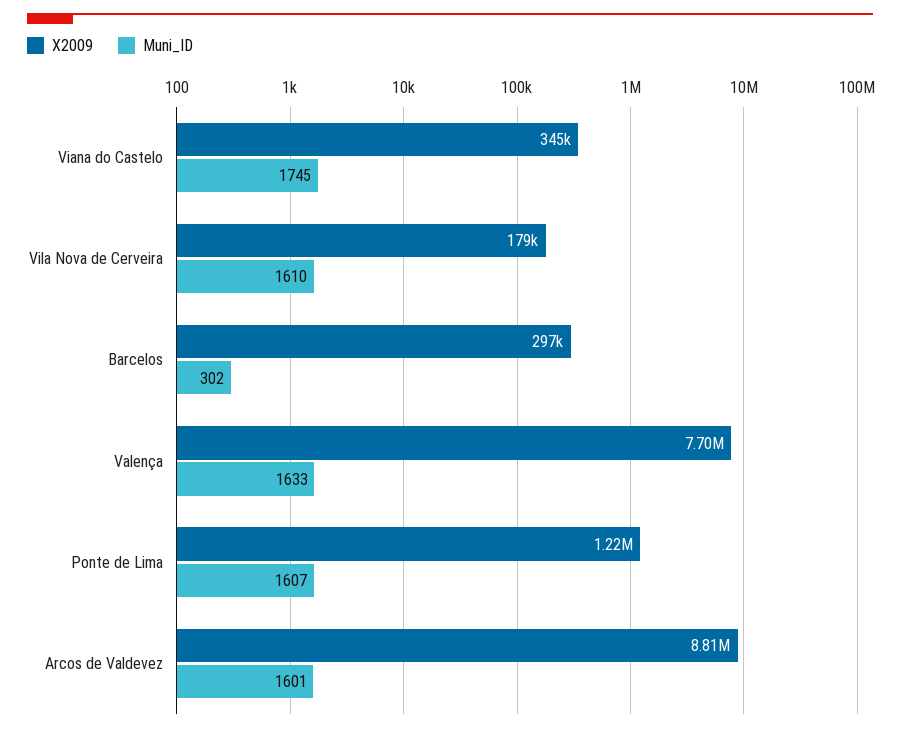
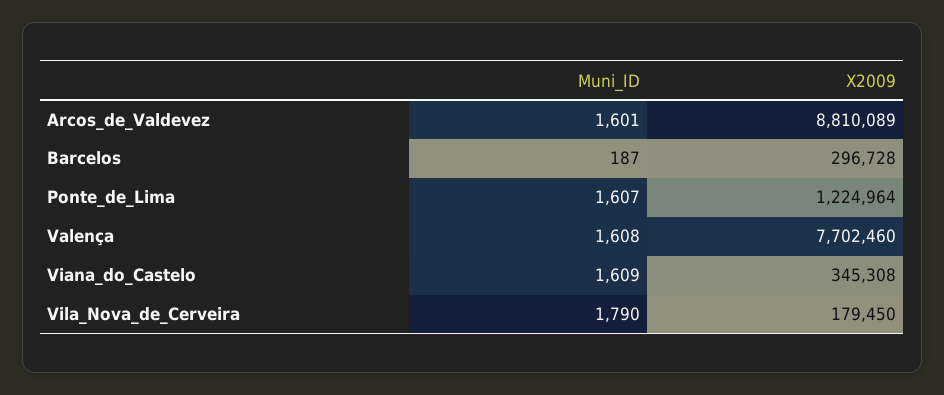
Muni_ID, Viana do Castelo: 1745 -> 1609
Muni_ID, Vila Nova de Cerveira: 1610 -> 1790
Muni_ID, Barcelos: 302 -> 187
Muni_ID, Valença: 1633 -> 1608

